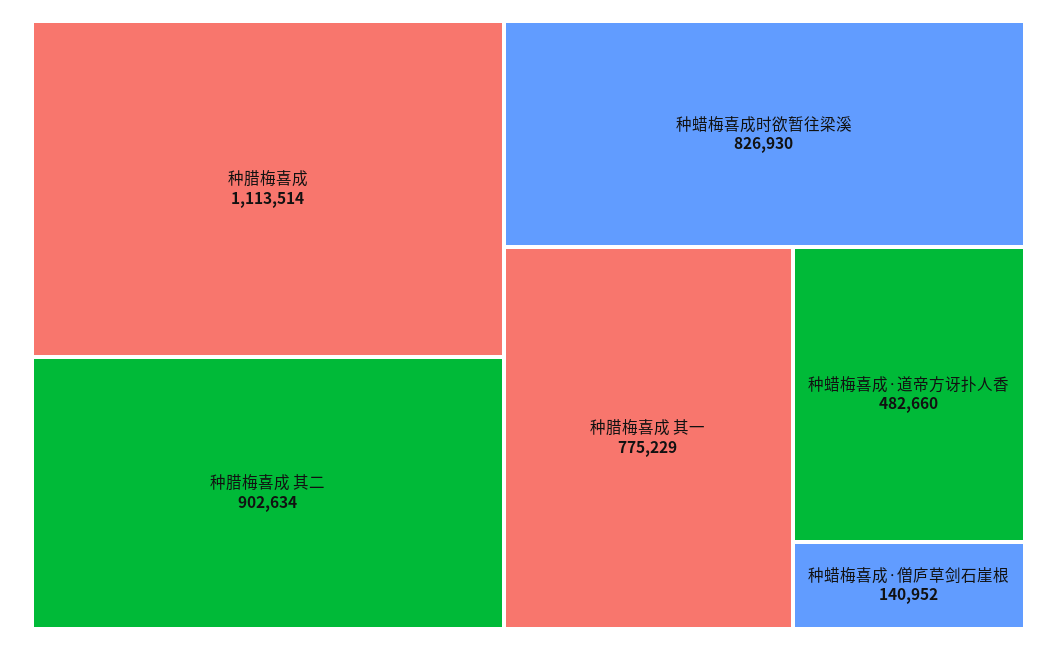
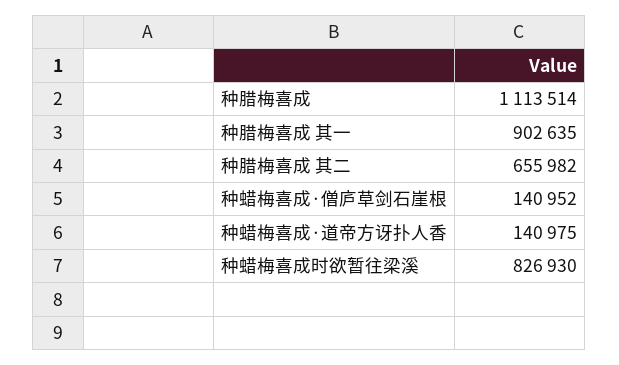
种腊梅喜成 其二: 902634 -> 655982
种腊梅喜成 其一: 775229 -> 902635
种蜡梅喜成·道帝方讶扑人香: 482660 -> 140975

